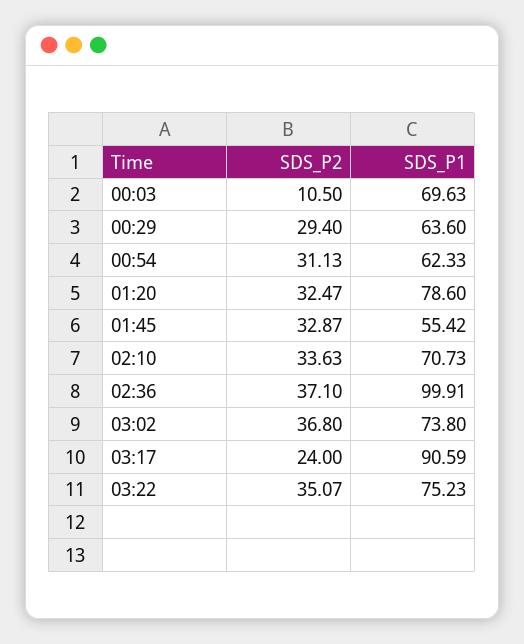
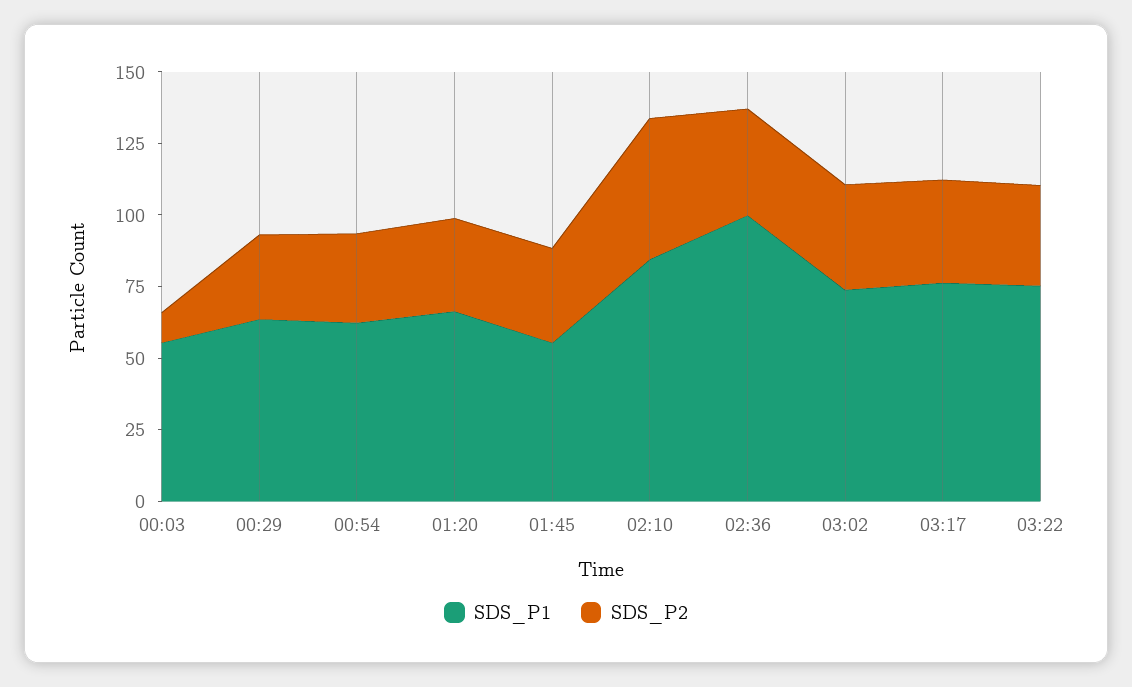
SDS_P1, 00:03: 69.63 -> 55
SDS_P1, 01:20: 78.6 -> 65
SDS_P2, 02:10: 33.63 -> 50
SDS_P1, 02:10: 70.73 -> 85
SDS_P2, 03:17: 24 -> 35
SDS_P1, 03:17: 90.59 -> 75

